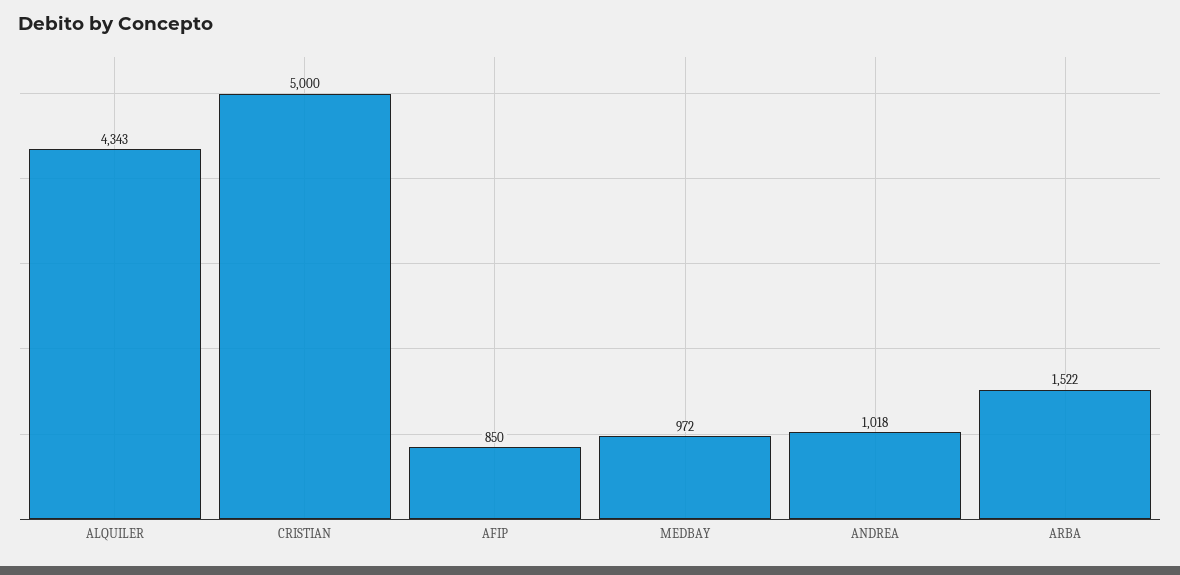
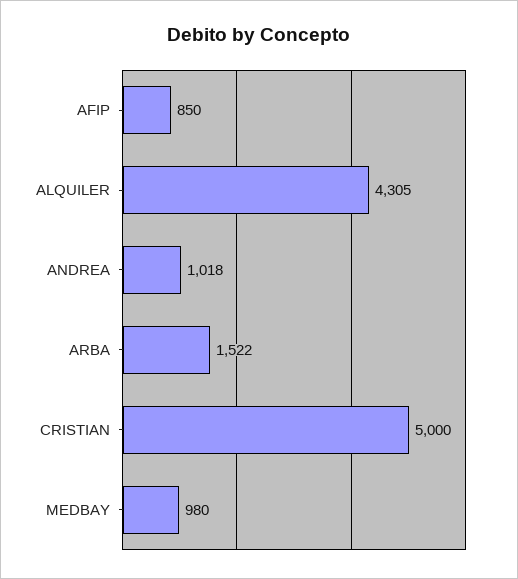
ALQUILER: 4343 -> 4305
MEDBAY: 972 -> 980

